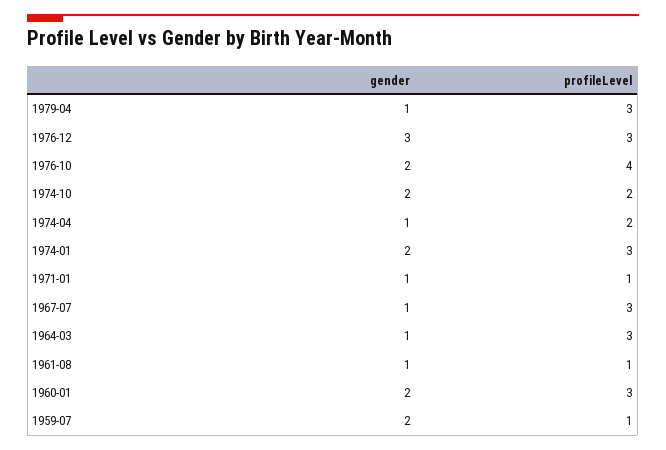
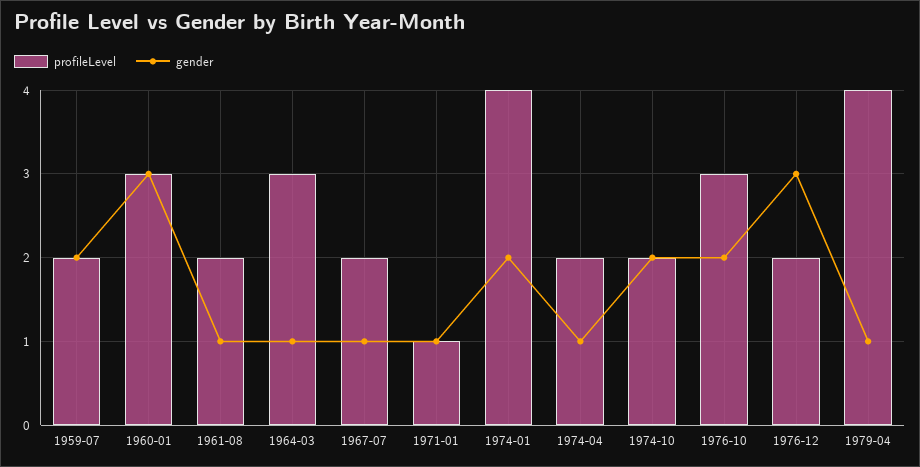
profileLevel, 1979-04: 3 -> 4
profileLevel, 1976-12: 3 -> 2
profileLevel, 1976-10: 4 -> 3
profileLevel, 1974-01: 3 -> 4
profileLevel, 1967-07: 3 -> 2
profileLevel, 1961-08: 1 -> 2
gender, 1960-01: 2 -> 3
profileLevel, 1959-07: 1 -> 2

